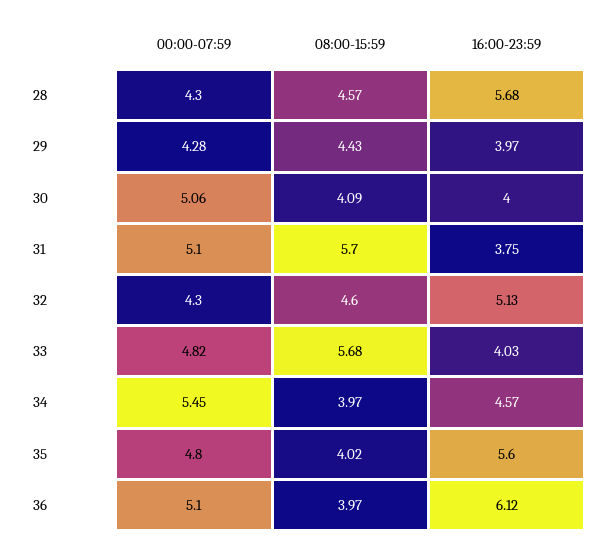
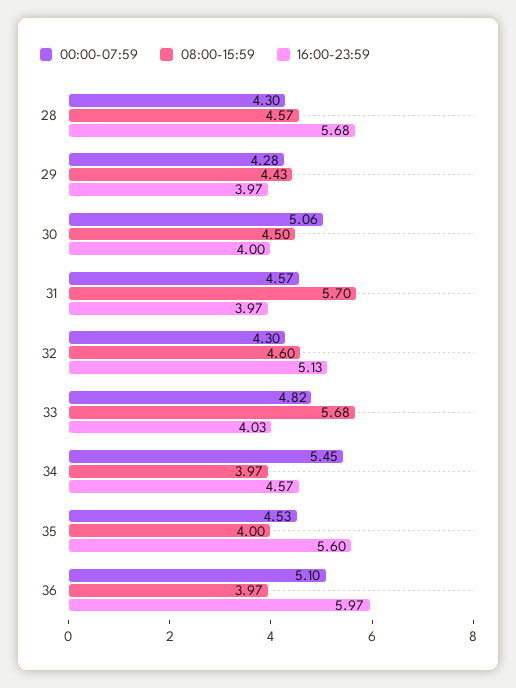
08:00-15:59, 30: 4.09 -> 4.5
00:00-07:59, 31: 5.1 -> 4.57
16:00-23:59, 31: 3.75 -> 3.97
00:00-07:59, 35: 4.8 -> 4.53
08:00-15:59, 35: 4.02 -> 4
16:00-23:59, 36: 6.12 -> 5.97

